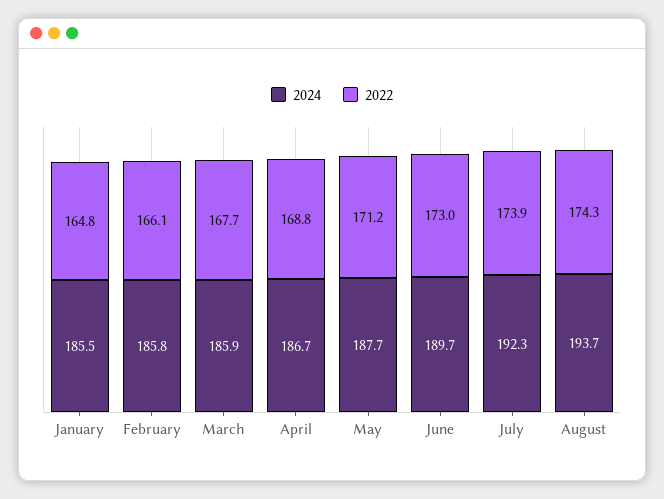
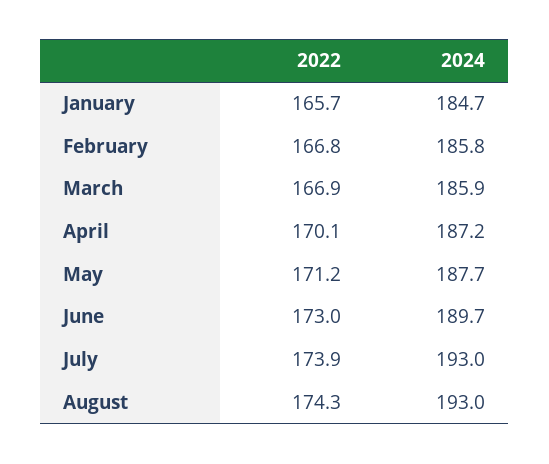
2024, January: 185.5 -> 184.7
2022, January: 164.8 -> 165.7
2022, February: 166.1 -> 166.8
2022, March: 167.7 -> 166.9
2024, April: 186.7 -> 187.2
2022, April: 168.8 -> 170.1
2024, July: 192.3 -> 193
2024, August: 193.7 -> 193

